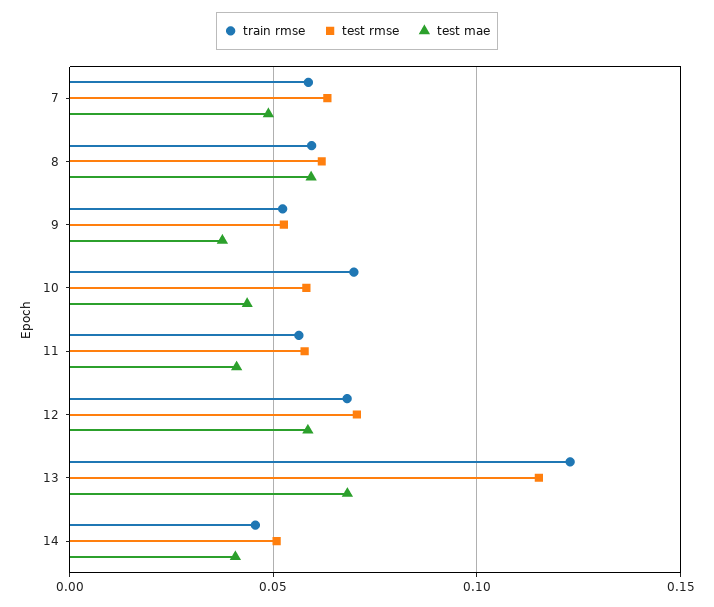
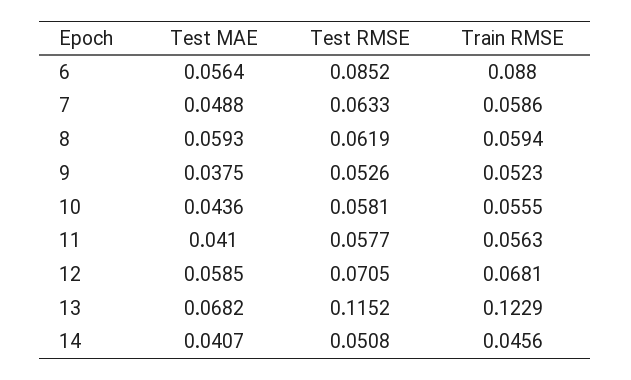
train rmse, 10: 0.07 -> 0.0555
test mae, 6: none -> 0.0564
test rmse, 6: none -> 0.0852
train rmse, 6: none -> 0.088

